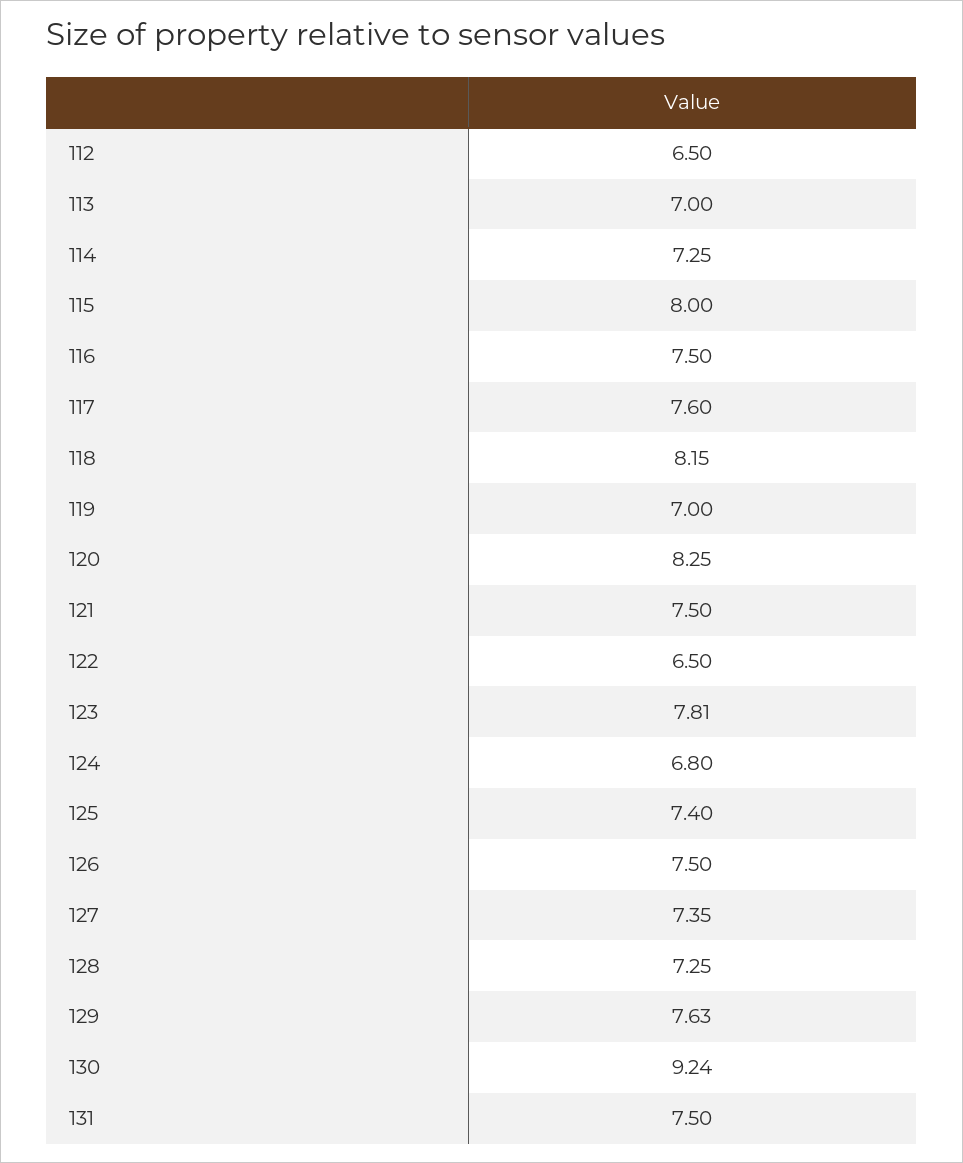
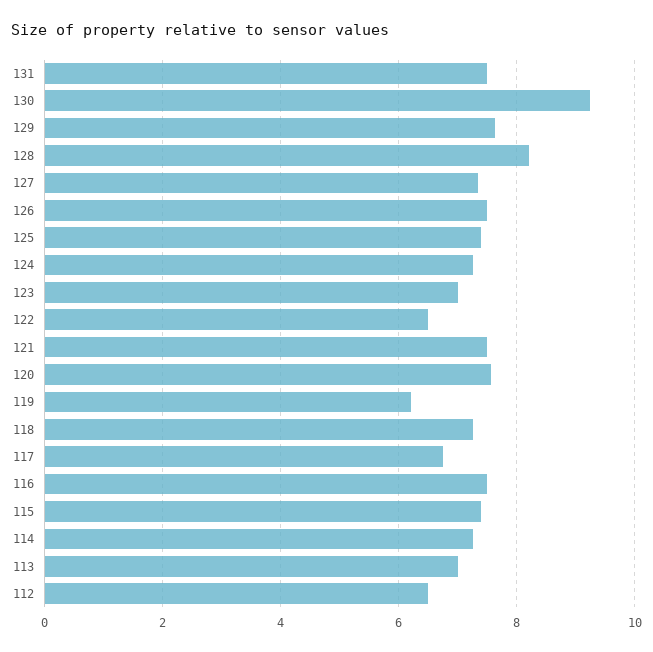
115: 8 -> 7.4
117: 7.6 -> 6.8
118: 8.15 -> 7.2
119: 7 -> 6.2
120: 8.25 -> 7.6
123: 7.81 -> 7
124: 6.8 -> 7.2
128: 7.25 -> 8.2

